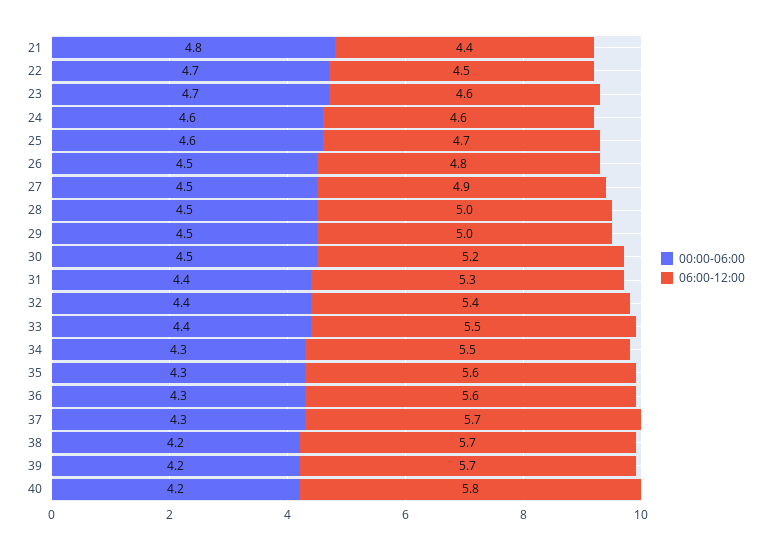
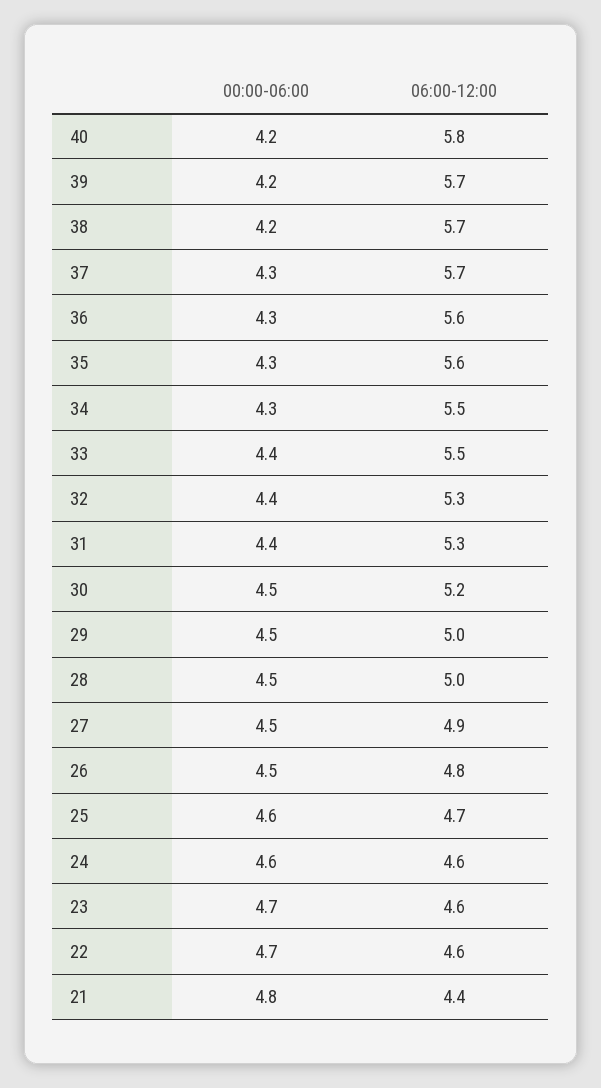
06:00-12:00, 22: 4.5 -> 4.6
06:00-12:00, 32: 5.4 -> 5.3

